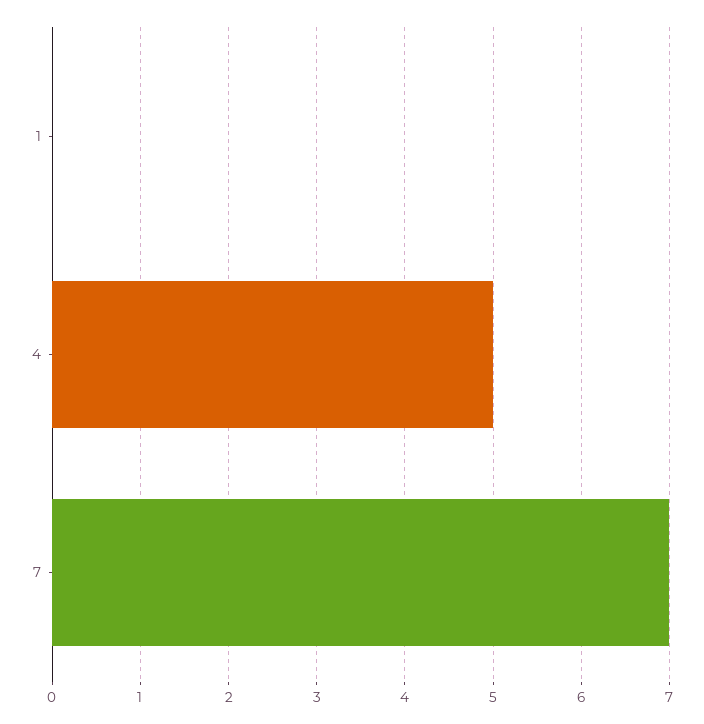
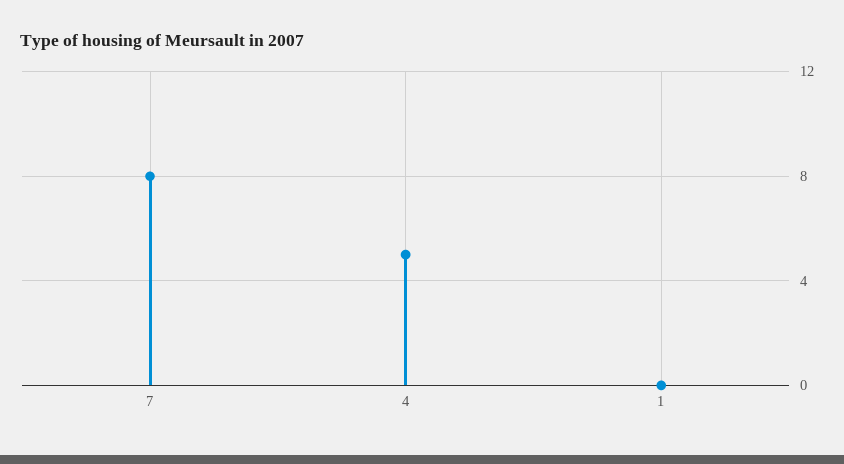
7: 7 -> 8

